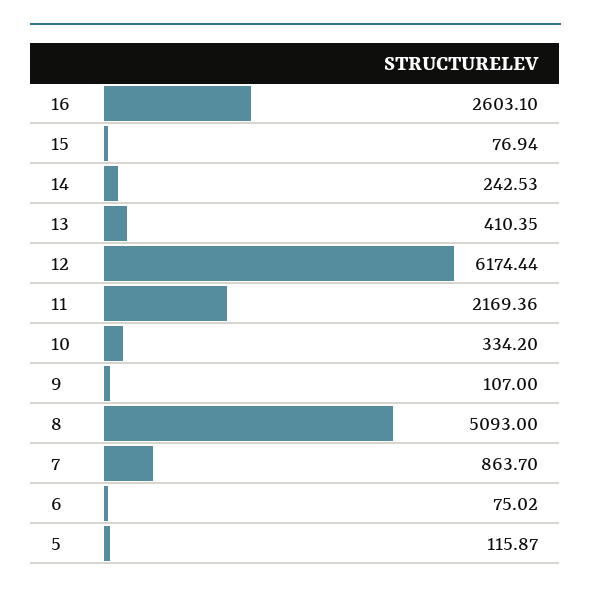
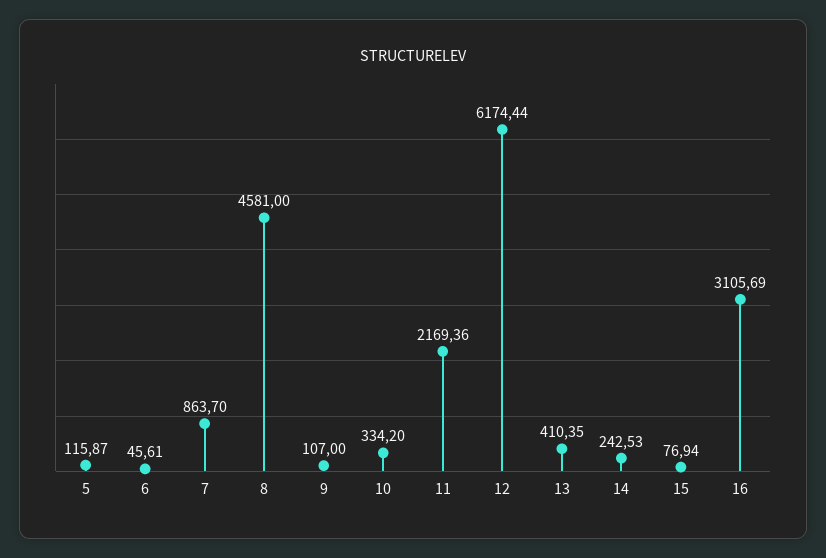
16: 2603.1 -> 3105.69
8: 5093 -> 4581
6: 75.02 -> 45.61

